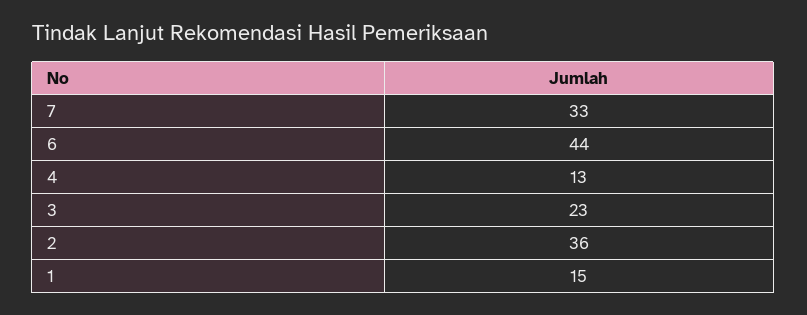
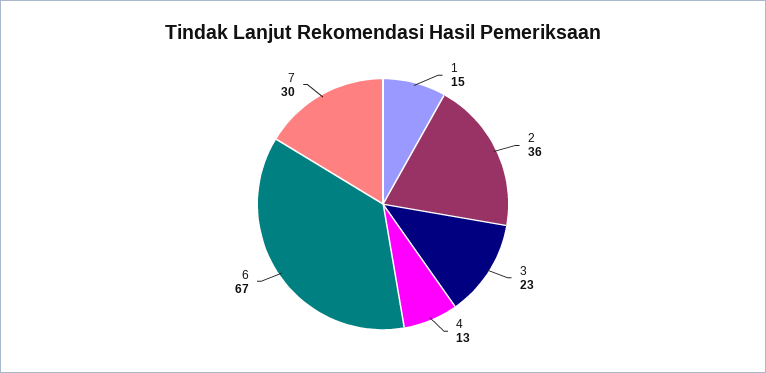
7: 33 -> 30
6: 44 -> 67

